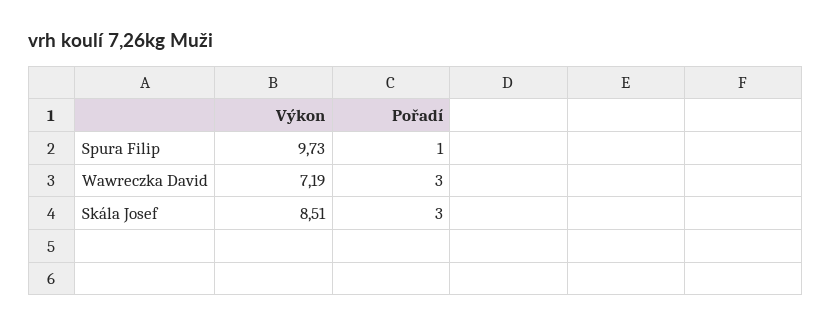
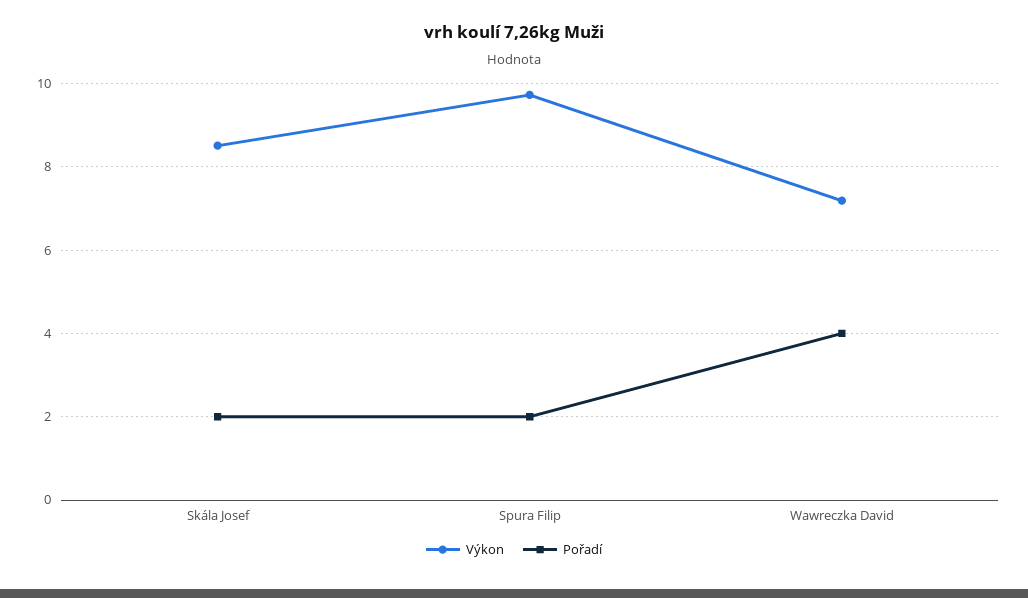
Pořadí, Spura Filip: 1 -> 2
Pořadí, Wawreczka David: 3 -> 4
Pořadí, Skála Josef: 3 -> 2

